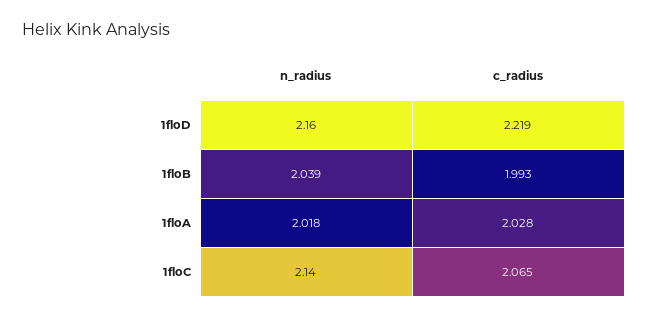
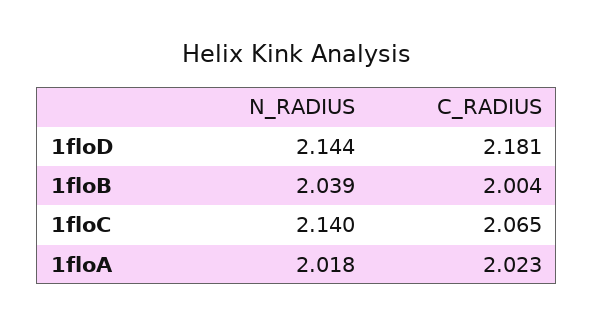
n_radius, 1floD: 2.16 -> 2.144
c_radius, 1floD: 2.219 -> 2.181
c_radius, 1floB: 1.993 -> 2.004
c_radius, 1floA: 2.028 -> 2.023

